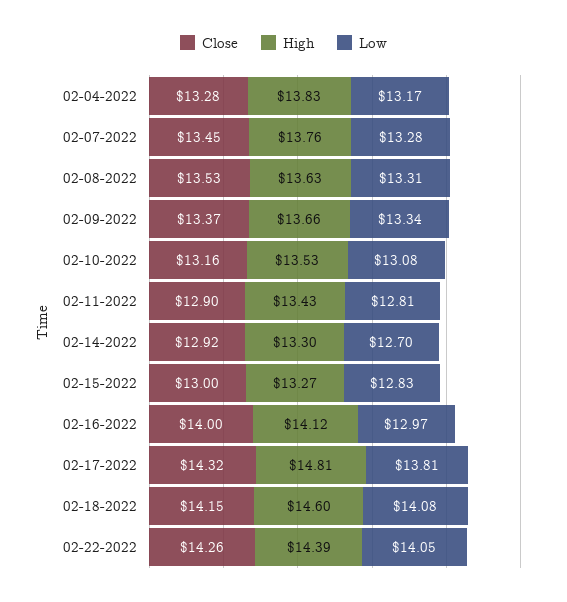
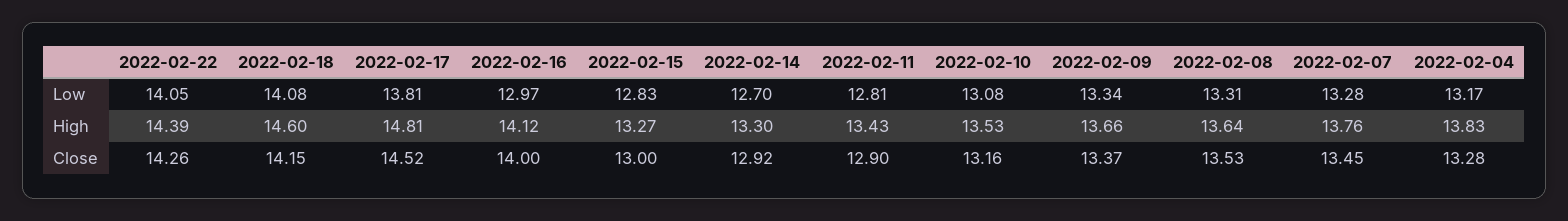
High, 02-08-2022: 13.63 -> 13.64
Close, 02-17-2022: 14.32 -> 14.52

